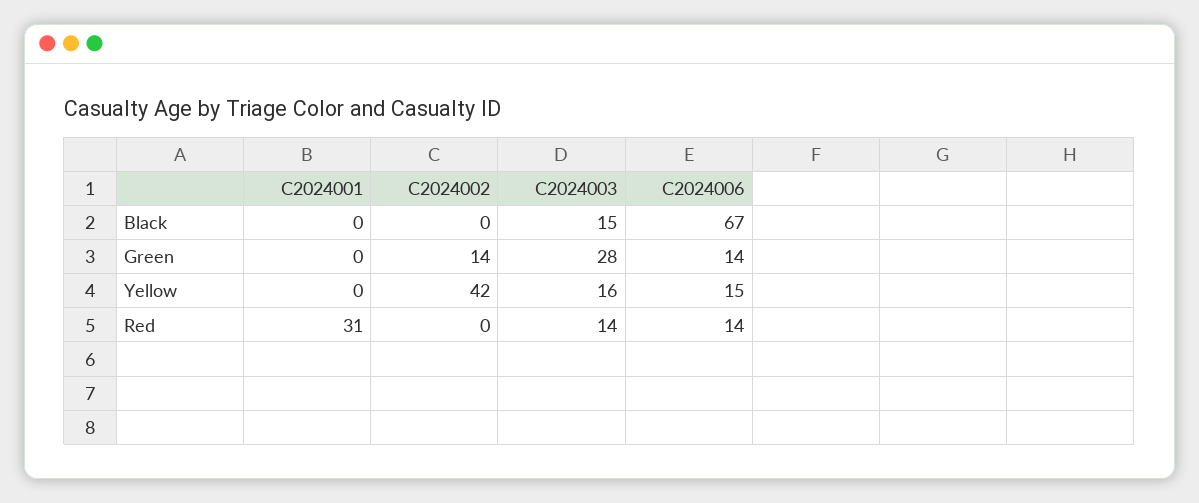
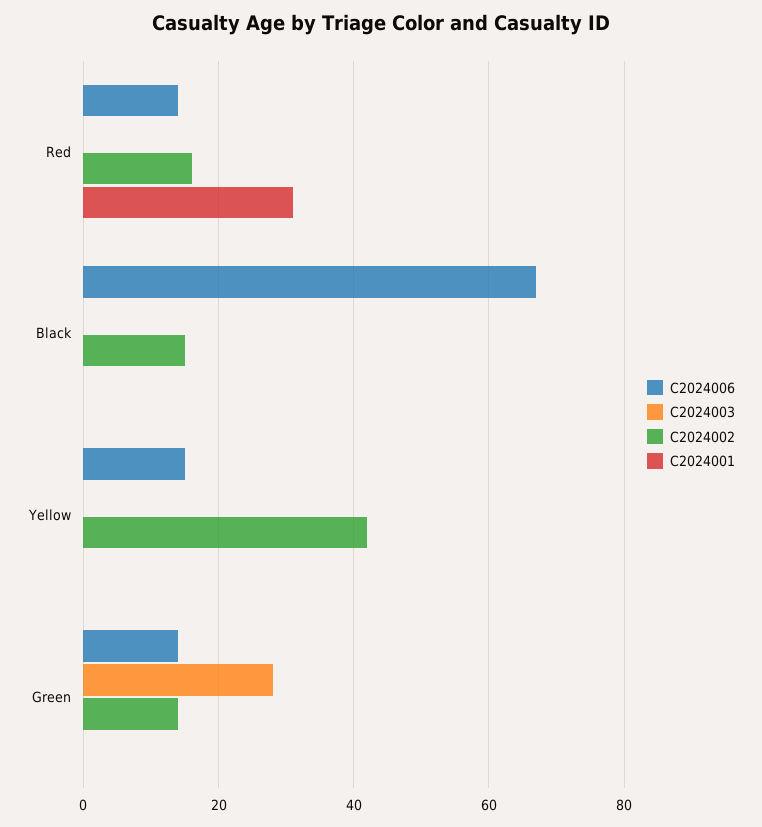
C2024002, Black: 0 -> 15
C2024003, Black: 15 -> 0
C2024003, Yellow: 16 -> 0
C2024002, Red: 0 -> 15
C2024003, Red: 14 -> 0

